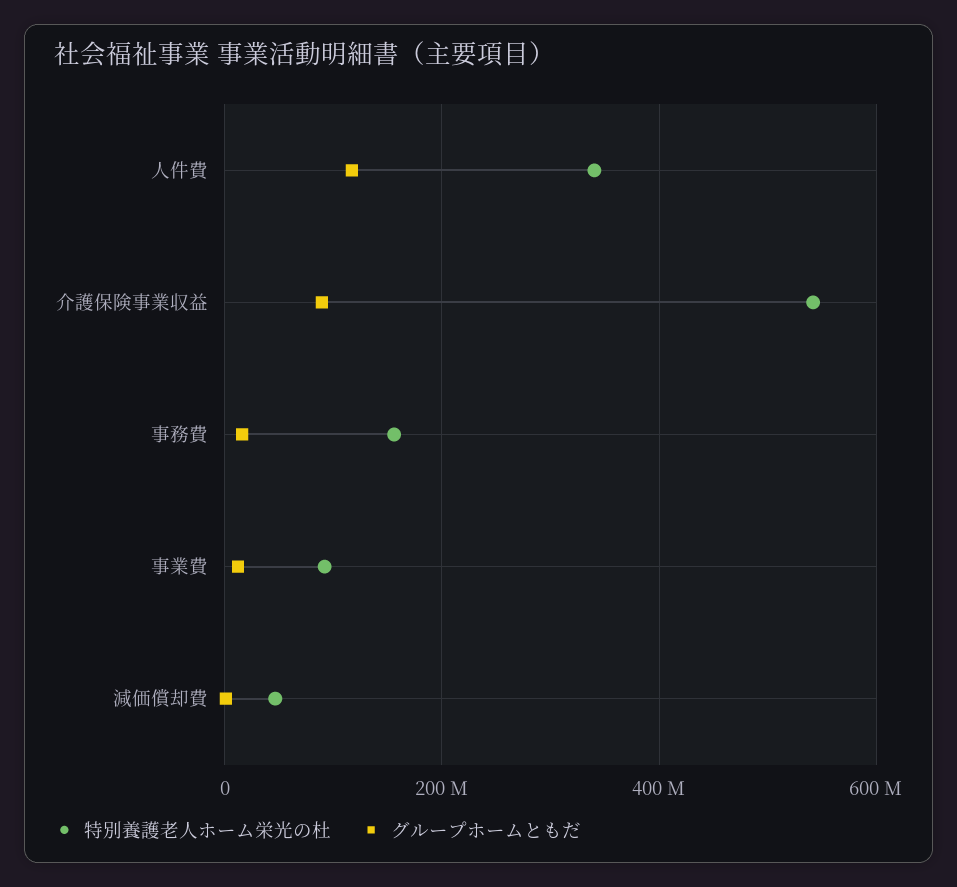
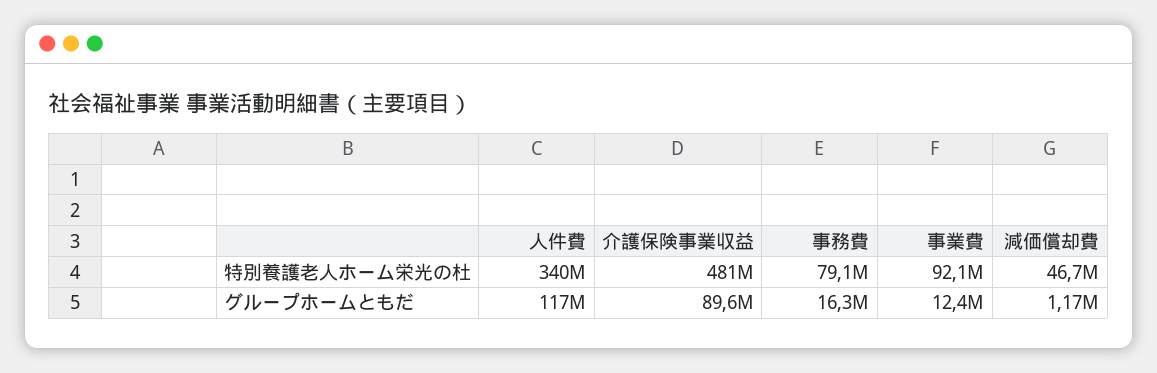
特別養護老人ホーム栄光の杜, 介護保険事業収益: 540000000 -> 481000000
特別養護老人ホーム栄光の杜, 事務費: 160000000 -> 79100000

